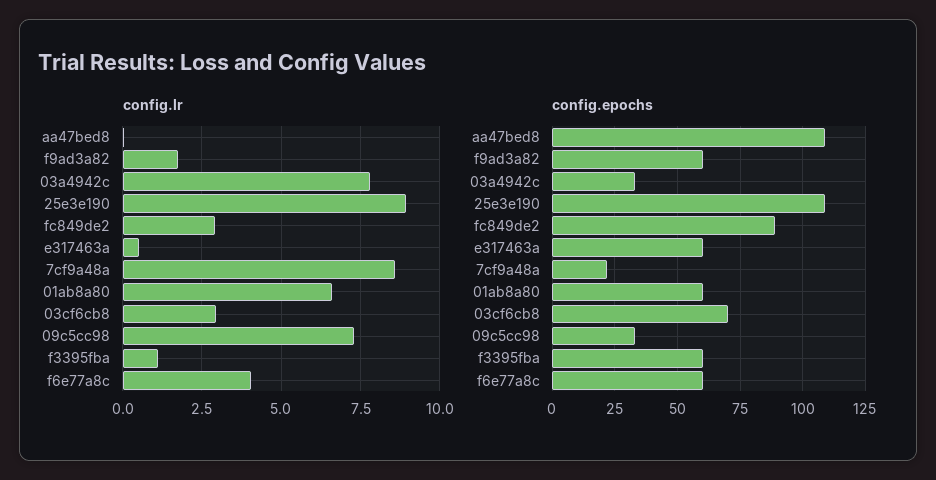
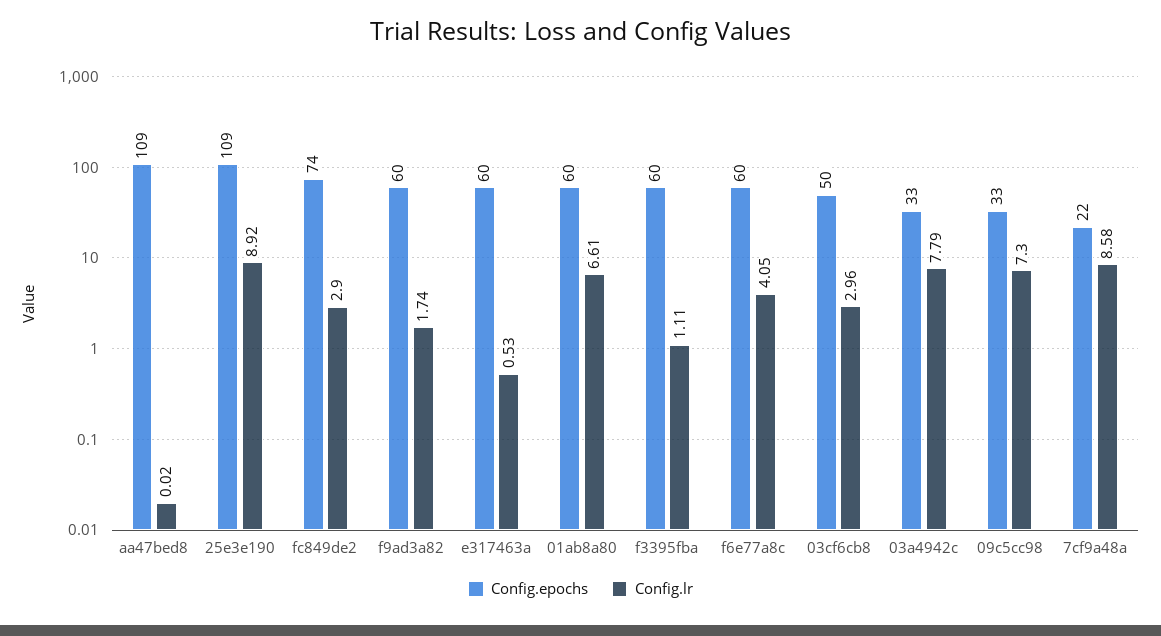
config.epochs, fc849de2: 90 -> 74
config.epochs, 03cf6cb8: 70 -> 50

